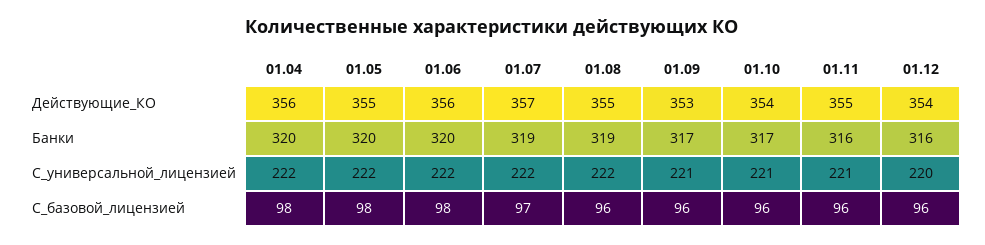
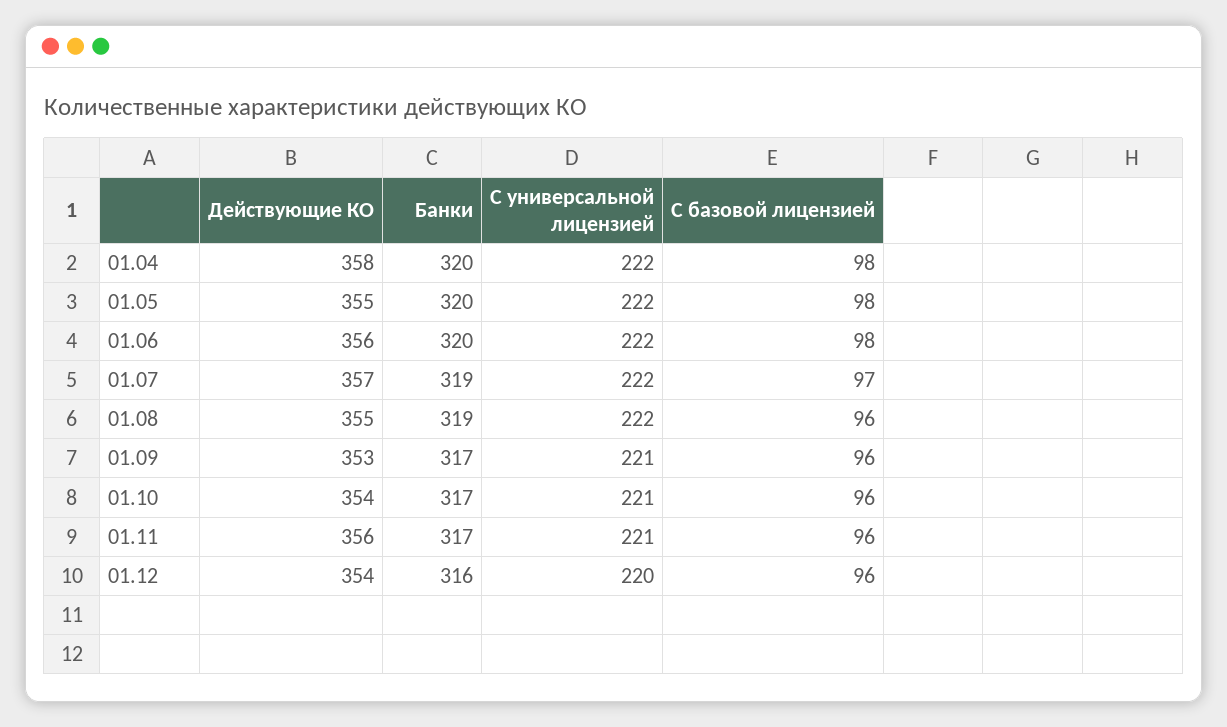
01.04, Действующие_КО: 356 -> 358
01.11, Действующие_КО: 355 -> 356
01.11, Банки: 316 -> 317

